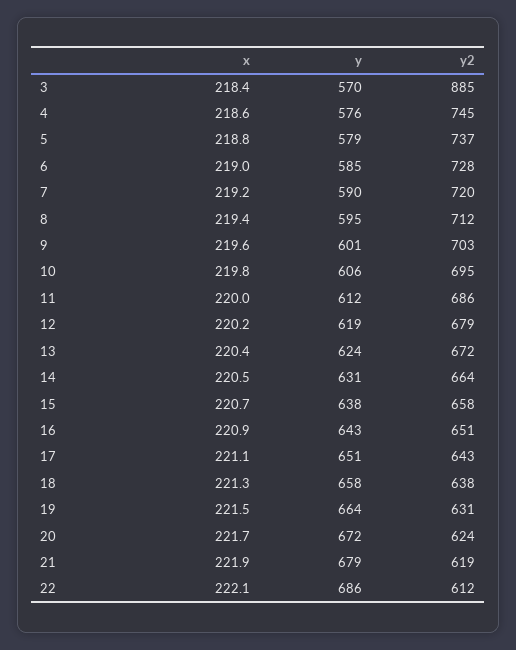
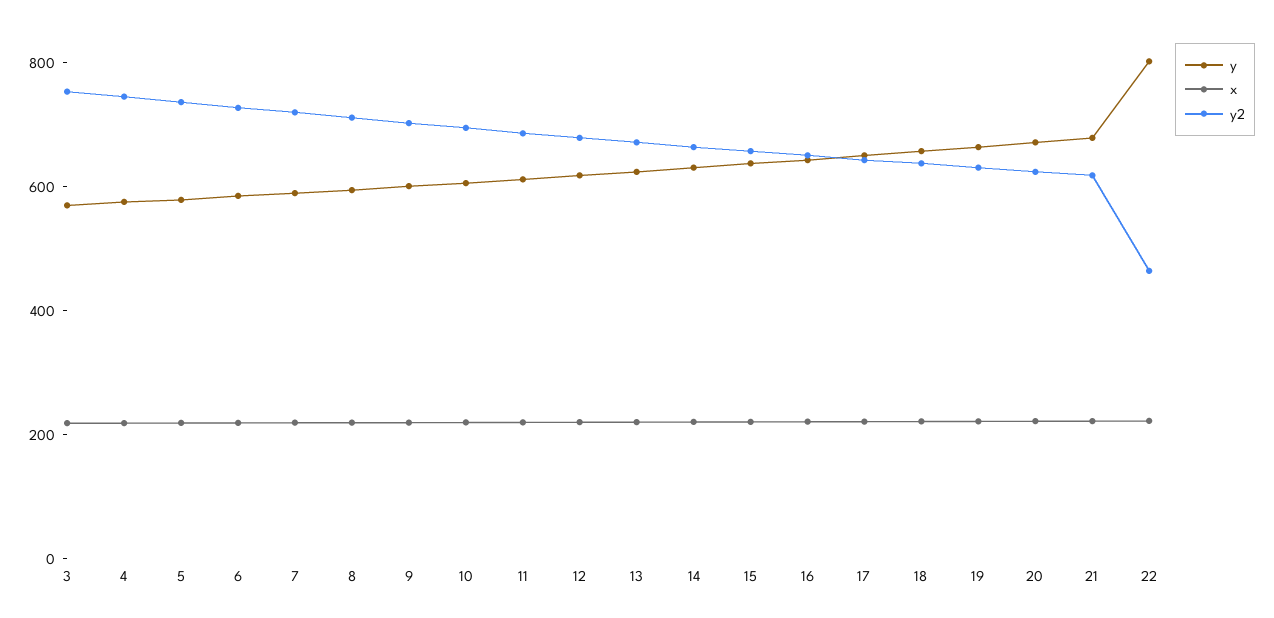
y2, 3: 885 -> 750
y, 22: 686 -> 800
y2, 22: 612 -> 450

